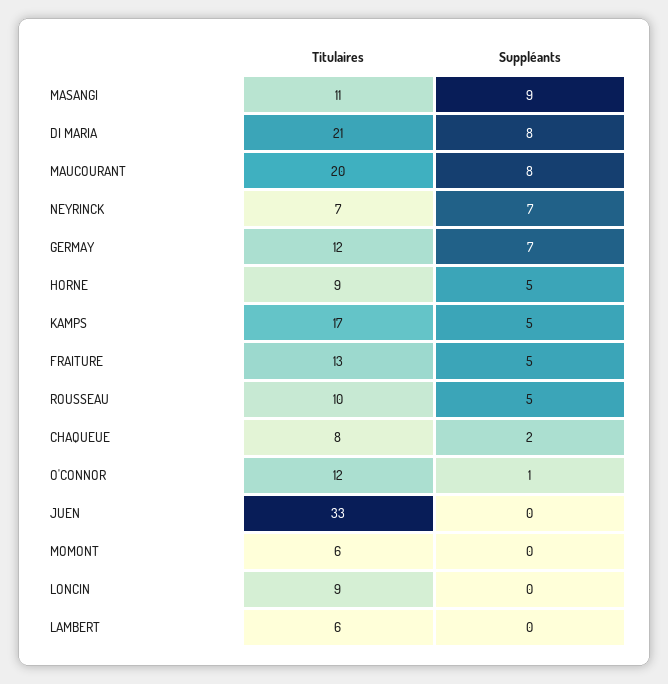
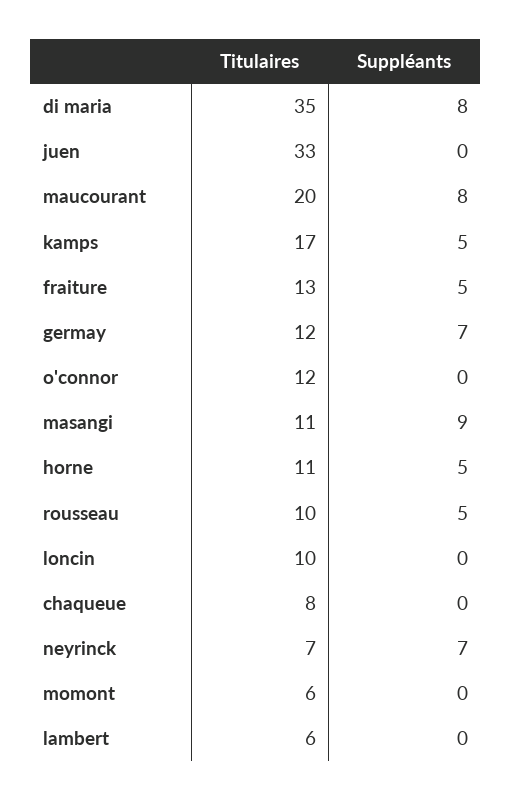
Titulaires, DI MARIA: 21 -> 35
Titulaires, HORNE: 9 -> 11
Suppléants, CHAQUEUE: 2 -> 0
Suppléants, O'CONNOR: 1 -> 0
Titulaires, LONCIN: 9 -> 10

